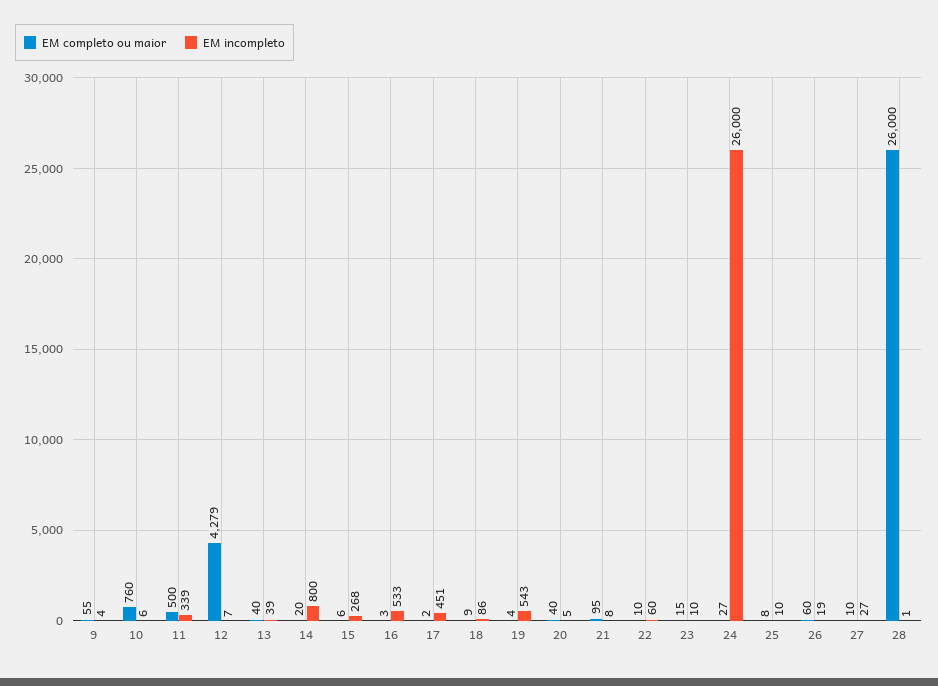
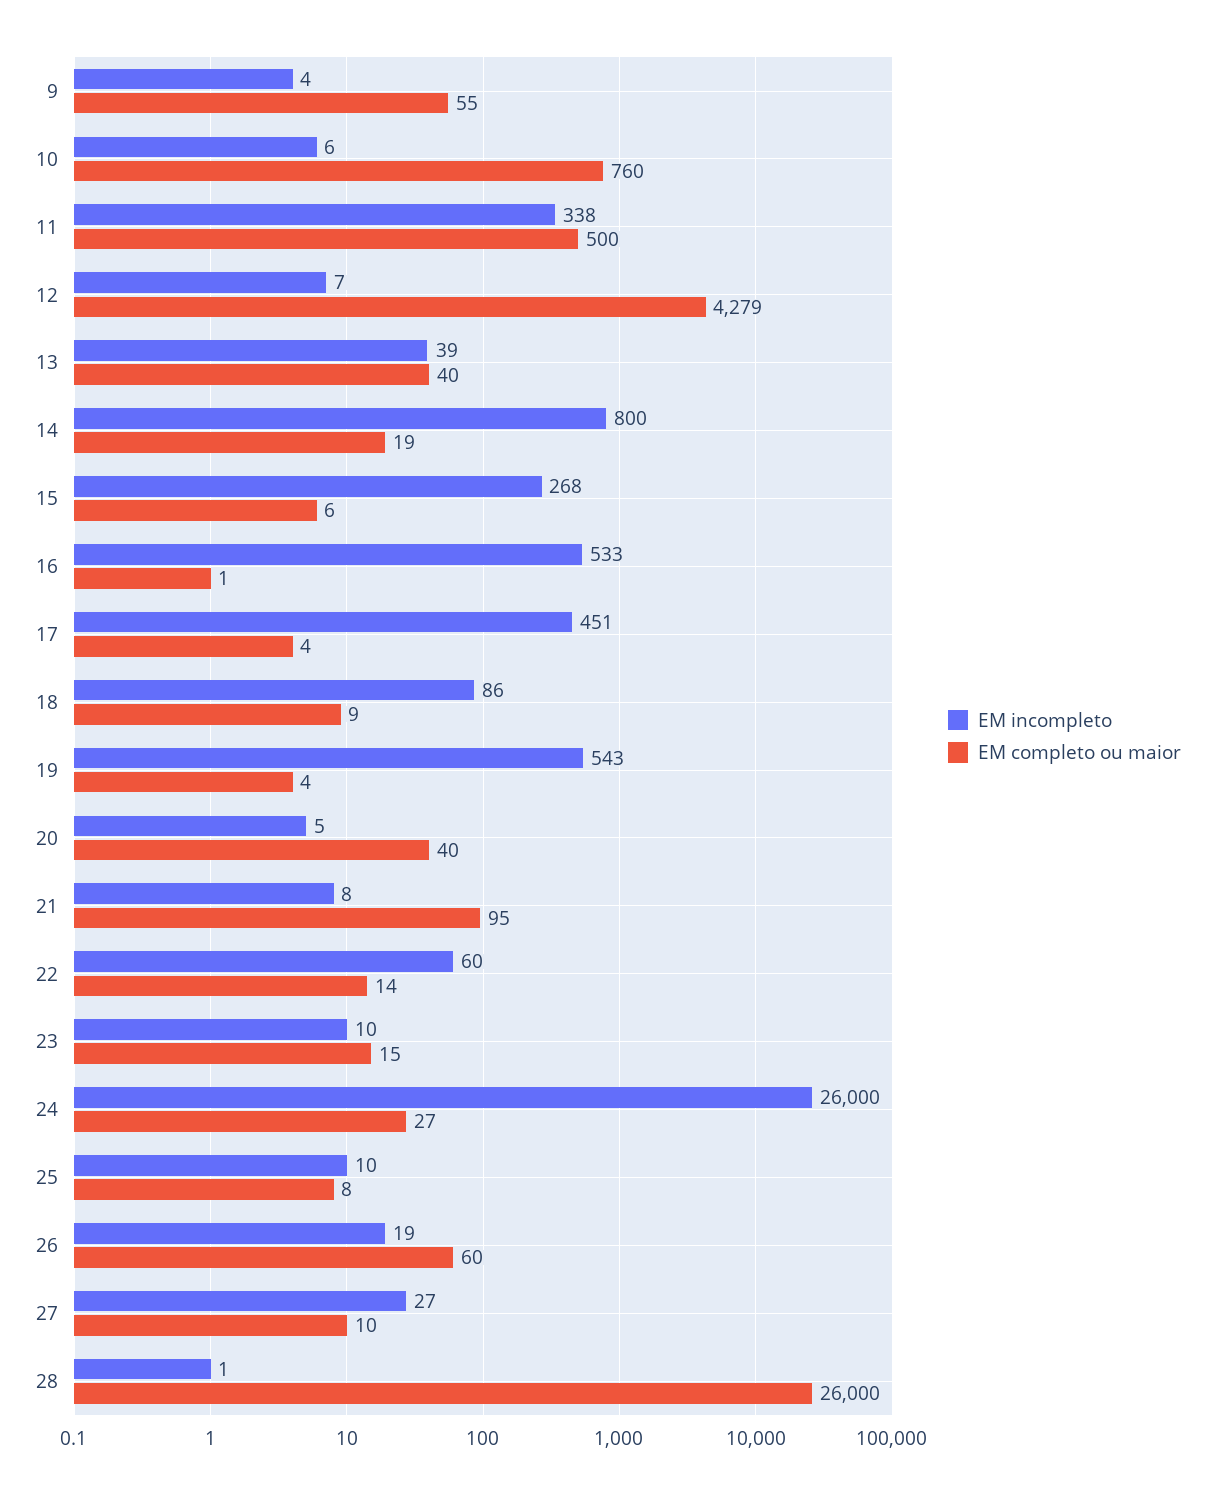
EM incompleto, 11: 339 -> 338
EM completo ou maior, 14: 20 -> 19
EM completo ou maior, 16: 3 -> 1
EM completo ou maior, 17: 2 -> 4
EM completo ou maior, 22: 10 -> 14

